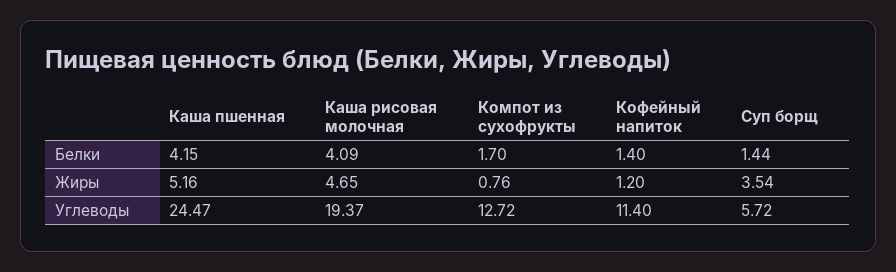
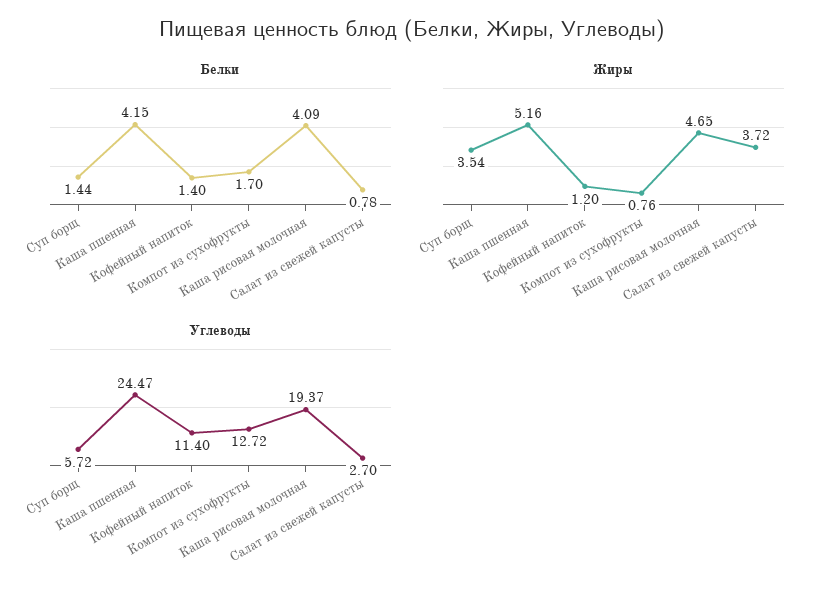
Белки, Салат из свежей капусты: none -> 0.78
Жиры, Салат из свежей капусты: none -> 3.72
Углеводы, Салат из свежей капусты: none -> 2.7

